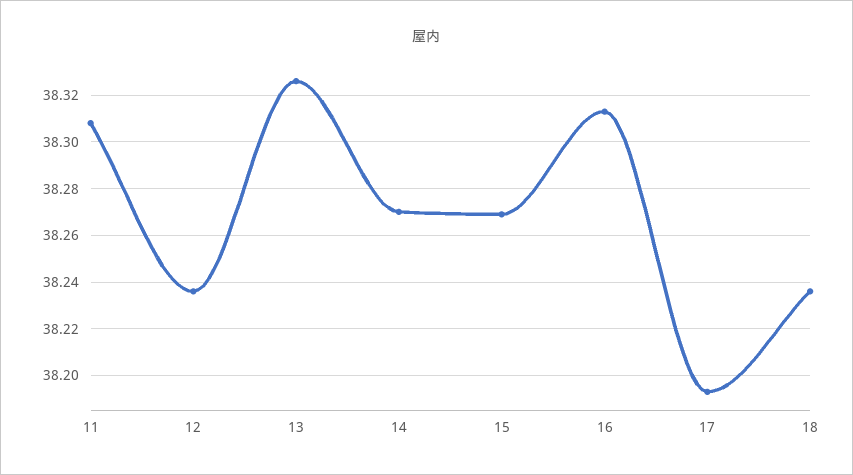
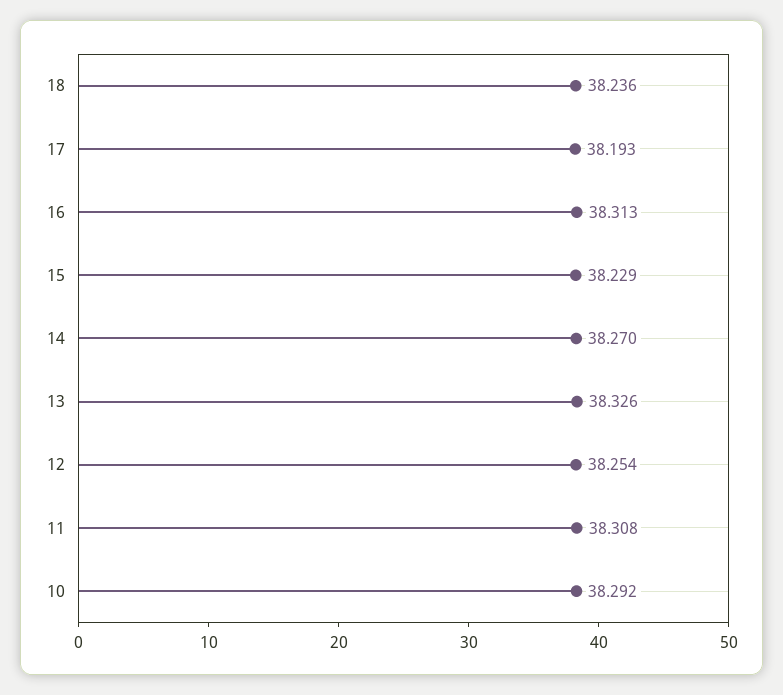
12: 38.235 -> 38.254
15: 38.27 -> 38.229
10: none -> 38.292

